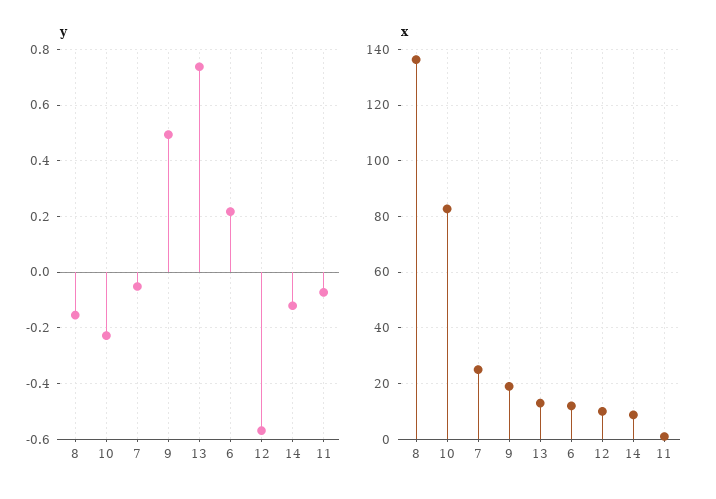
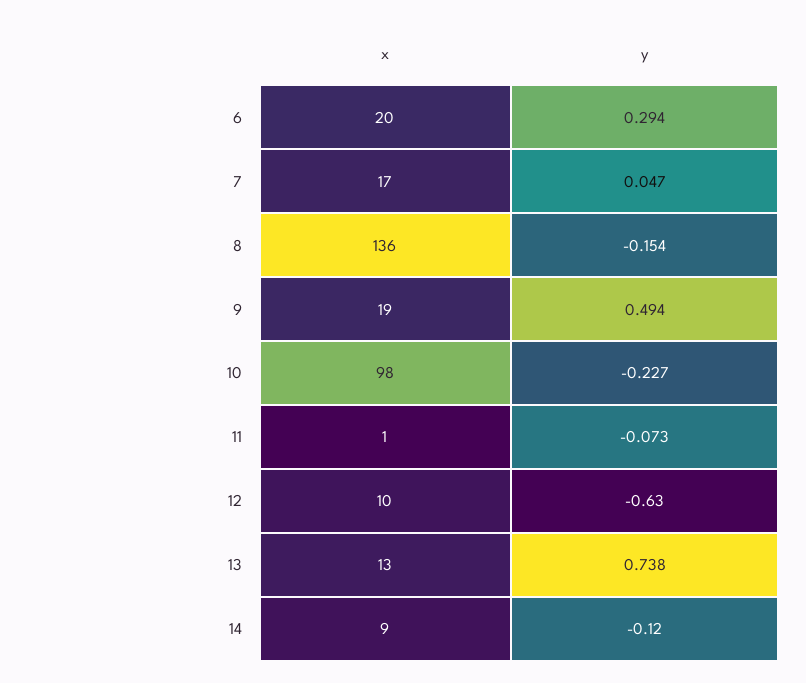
y, 7: -0.05 -> 0.047
y, 6: 0.225 -> 0.294
y, 12: -0.575 -> -0.63
x, 10: 82.5 -> 98
x, 7: 25 -> 17
x, 6: 12.5 -> 20

